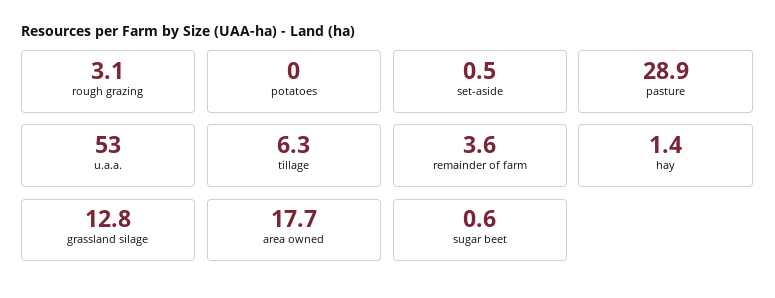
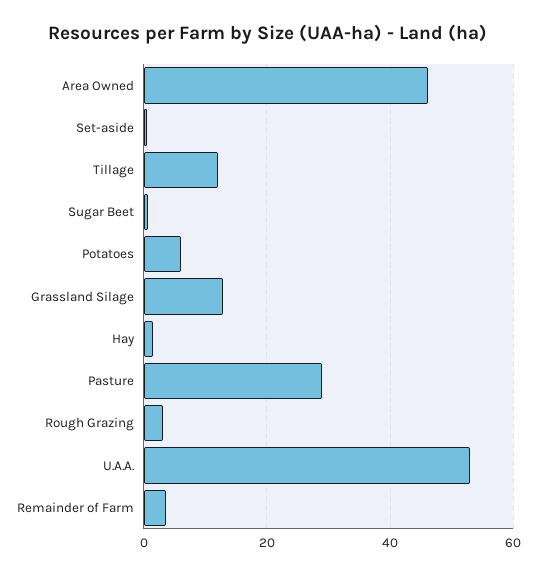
potatoes: 0 -> 6
tillage: 6.3 -> 12
area owned: 17.7 -> 46

